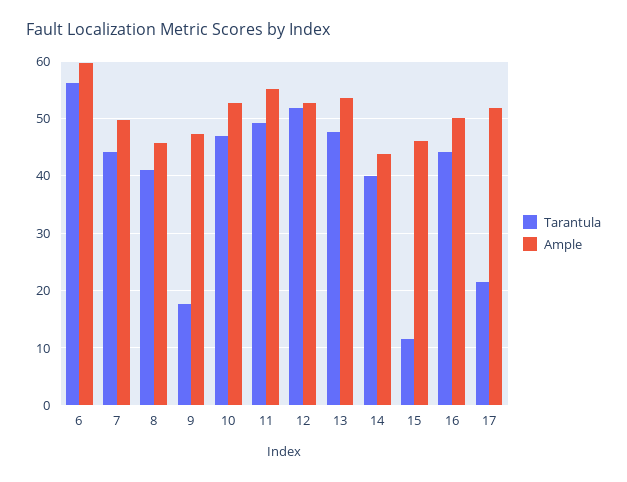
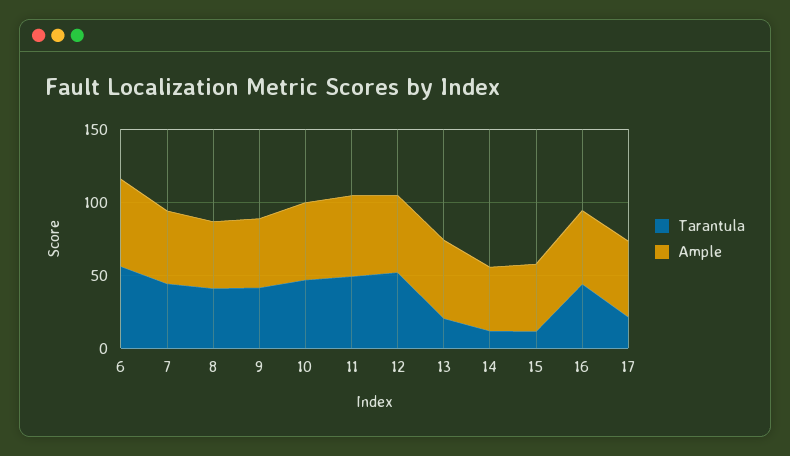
Tarantula, 9: 18 -> 40
Tarantula, 13: 48 -> 20
Tarantula, 14: 40 -> 10

